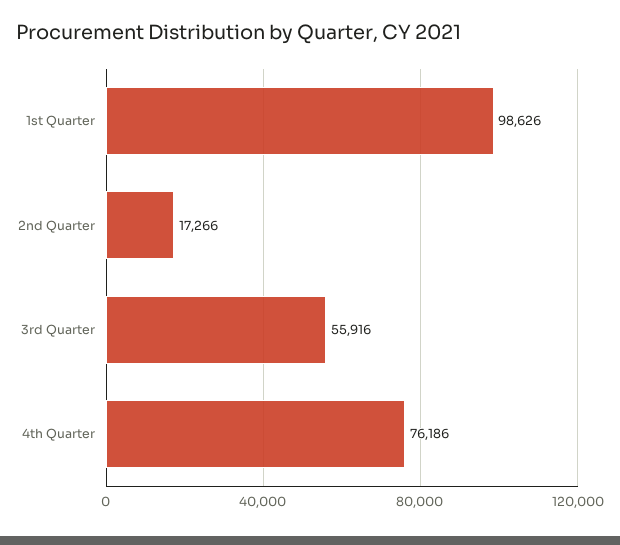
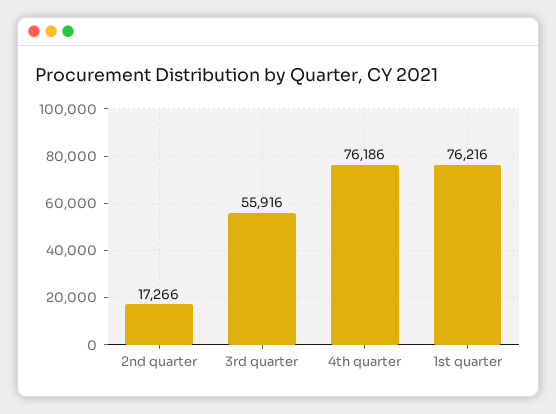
1st Quarter: 98626 -> 76216

